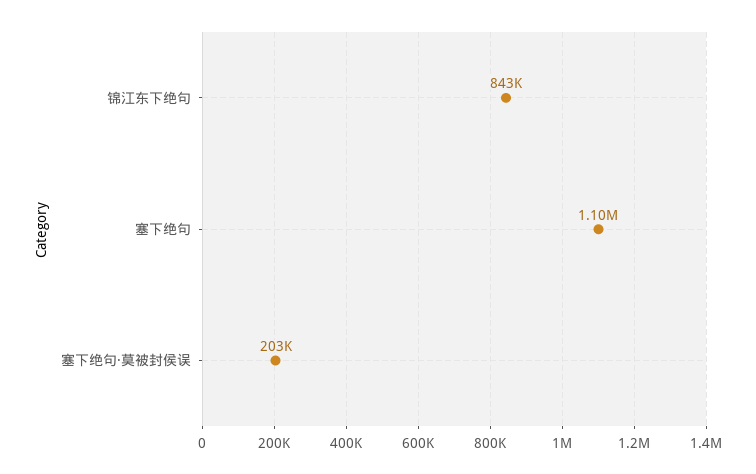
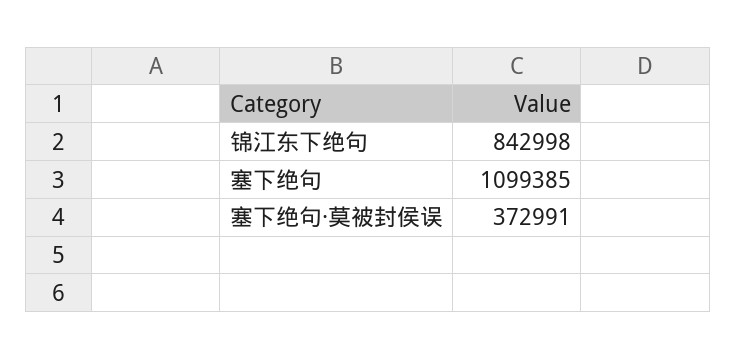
塞下绝句·莫被封侯误: 203000 -> 372991

